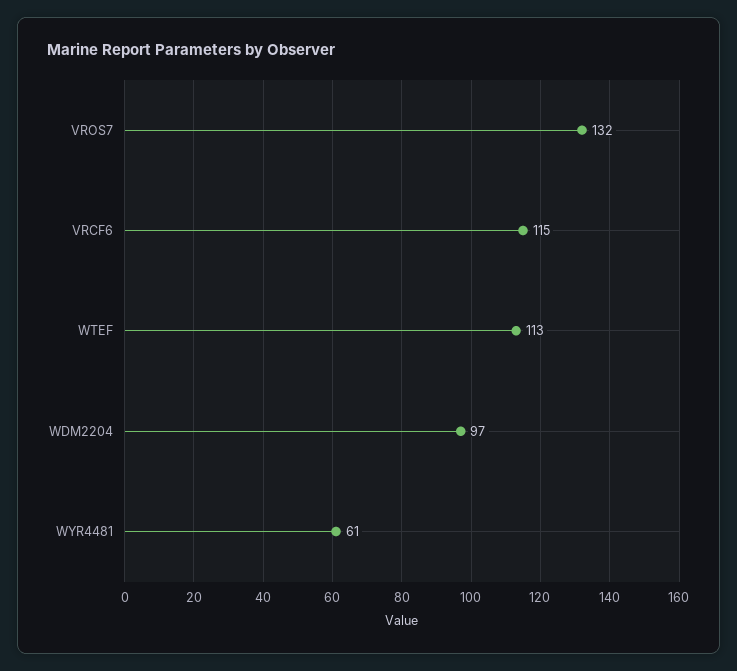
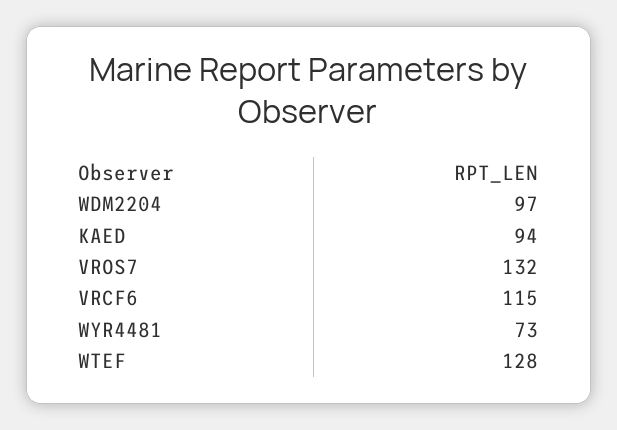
WTEF: 113 -> 128
WYR4481: 61 -> 73
KAED: none -> 94

